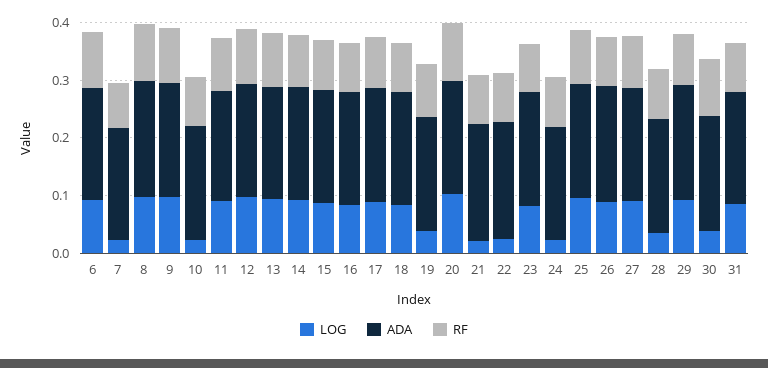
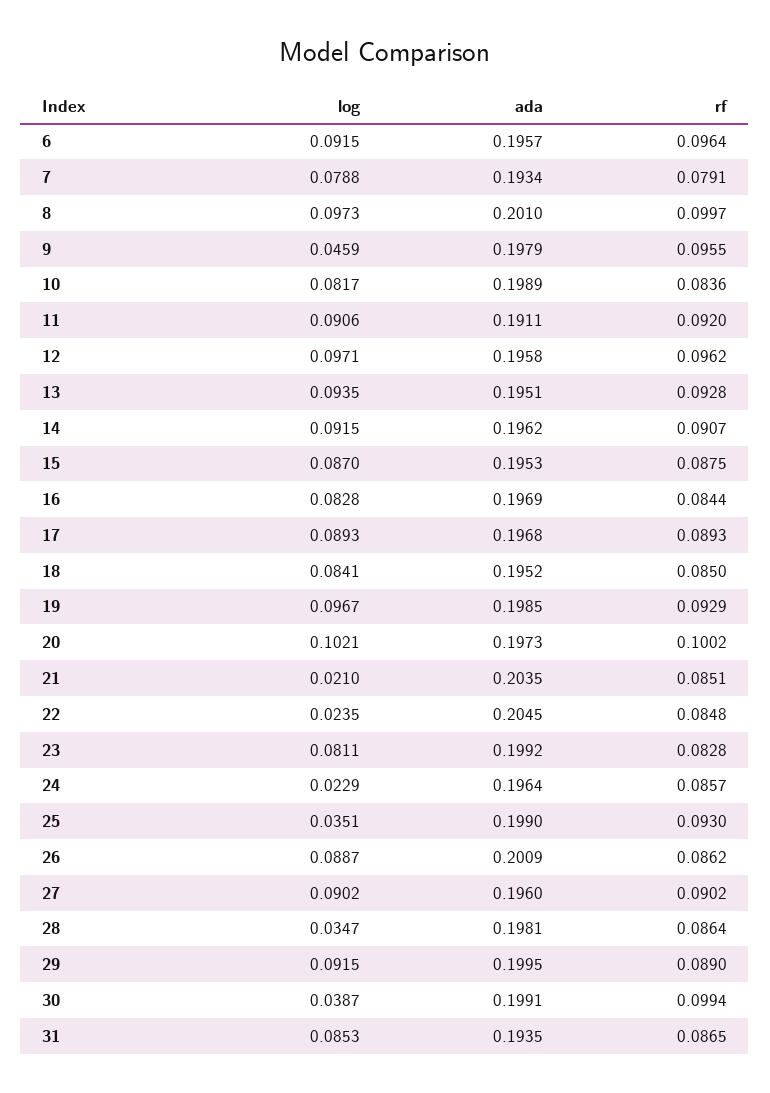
LOG, 7: 0.02 -> 0.0788
LOG, 9: 0.1 -> 0.0459
LOG, 10: 0.02 -> 0.0817
LOG, 19: 0.04 -> 0.0967
LOG, 25: 0.1 -> 0.0351

